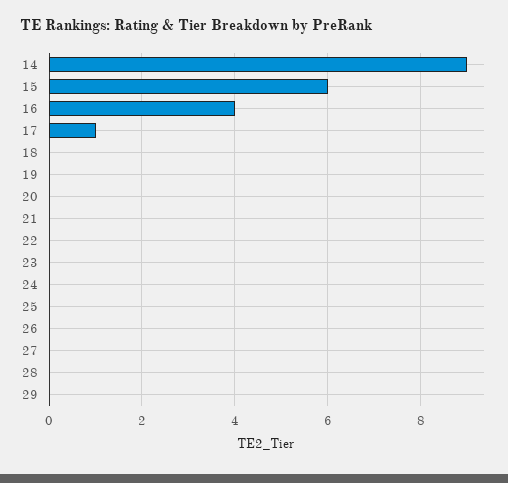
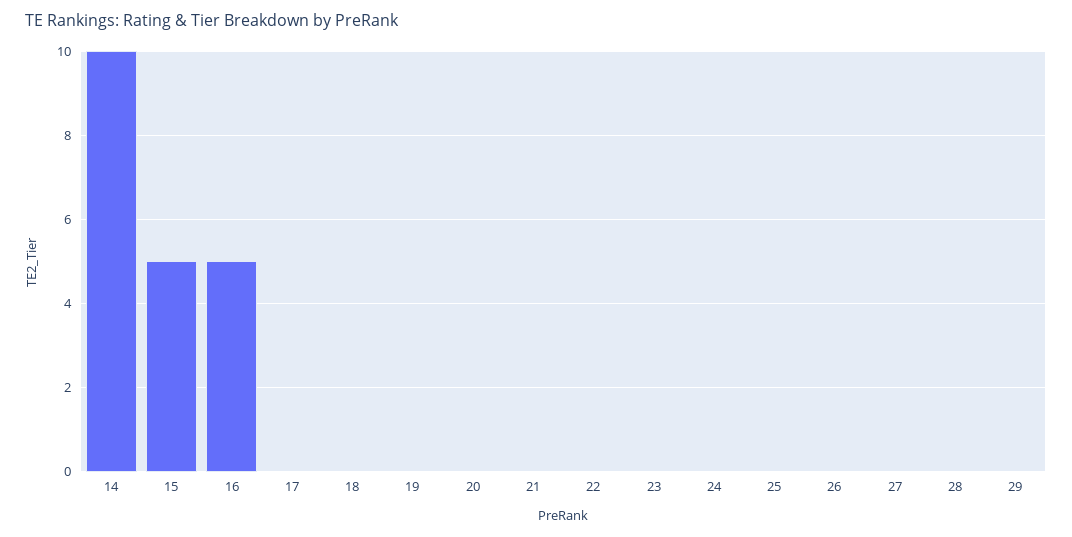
14: 9 -> 10
15: 6 -> 5
16: 4 -> 5
17: 1 -> 0

